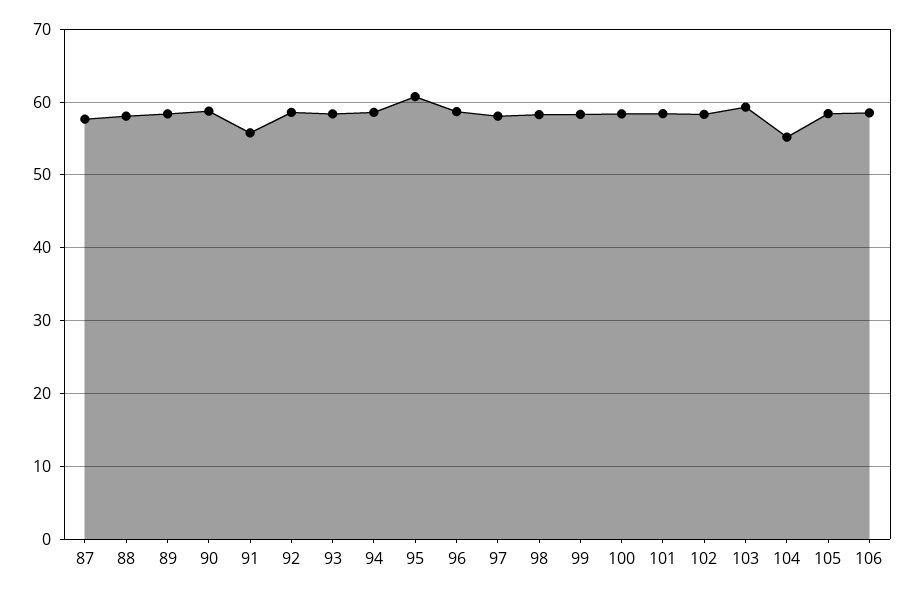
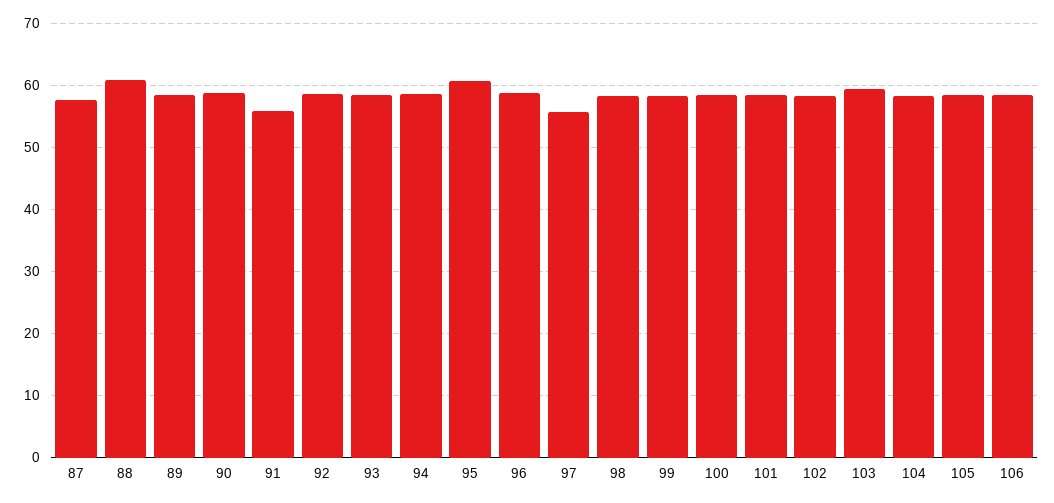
88: 58 -> 61
97: 58 -> 56
104: 55 -> 58

